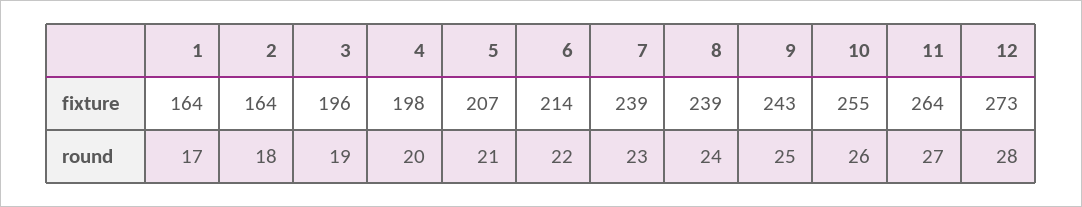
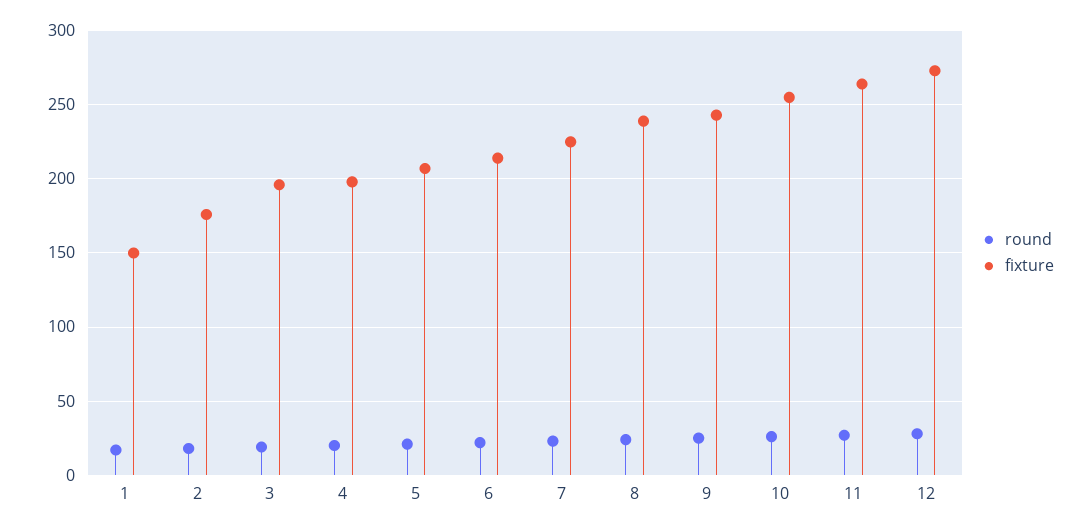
fixture, 1: 164 -> 150
fixture, 2: 164 -> 175
fixture, 7: 239 -> 225

